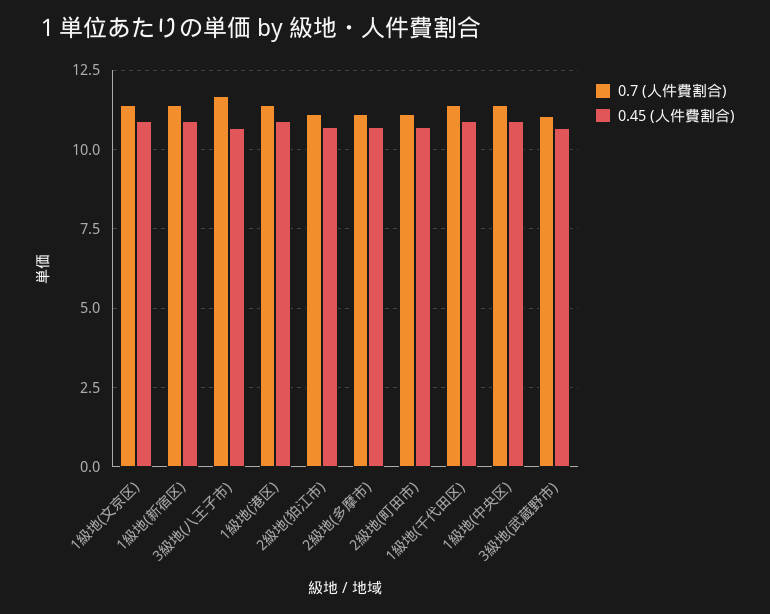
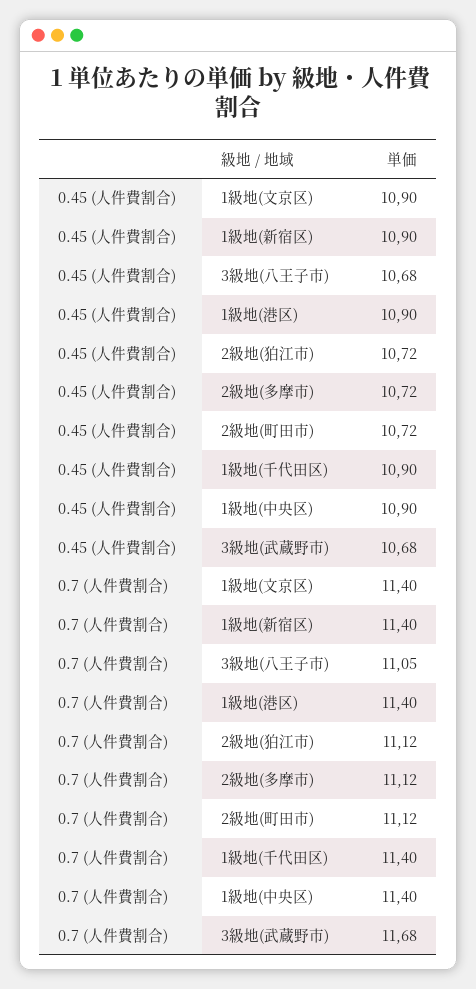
0.7 (人件費割合), 3級地(八王子市): 11.75 -> 11.05
0.7 (人件費割合), 3級地(武蔵野市): 11 -> 11.68

